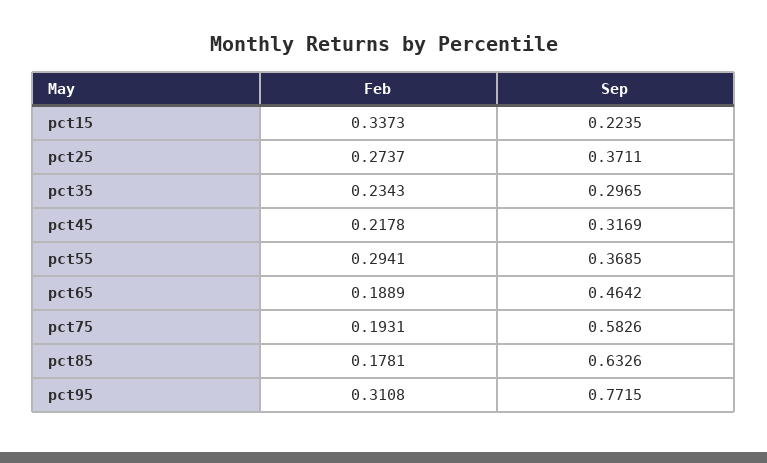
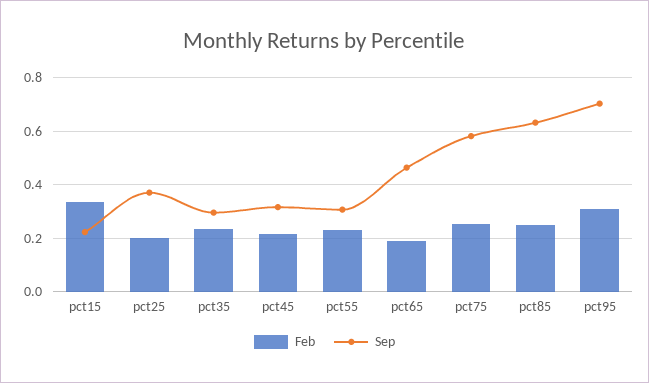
Feb, pct25: 0.2737 -> 0.2
Feb, pct55: 0.2941 -> 0.225
Sep, pct55: 0.3685 -> 0.3
Feb, pct75: 0.1931 -> 0.25
Feb, pct85: 0.1781 -> 0.25
Sep, pct95: 0.7715 -> 0.7

